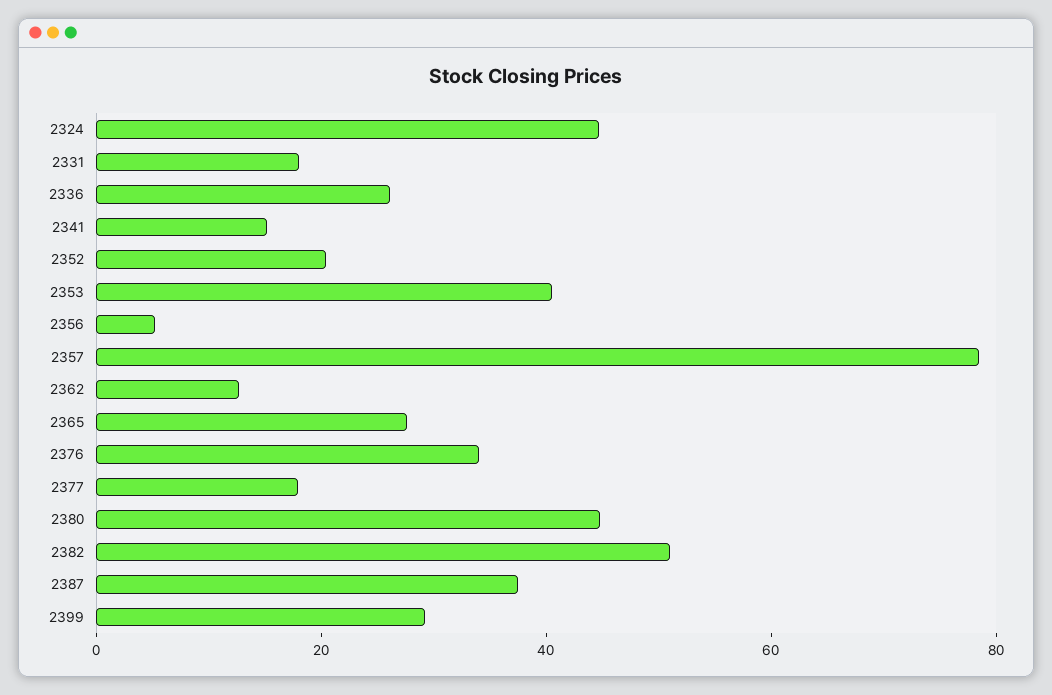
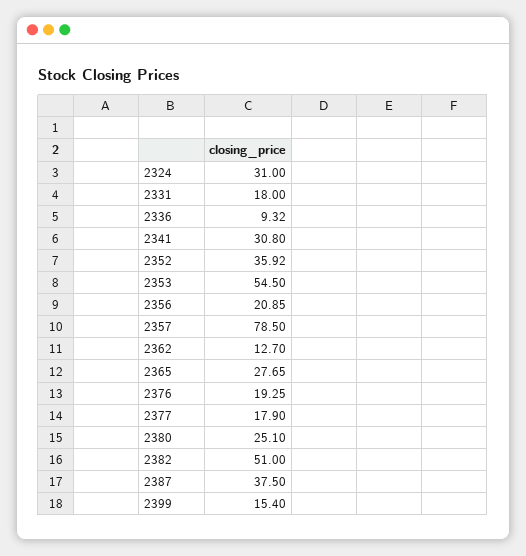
2324: 45 -> 31
2336: 25 -> 9.32
2341: 15 -> 30.8
2352: 20 -> 35.92
2353: 40 -> 54.5
2356: 5 -> 20.85
2376: 35 -> 19.25
2380: 45 -> 25.1
2399: 30 -> 15.4

